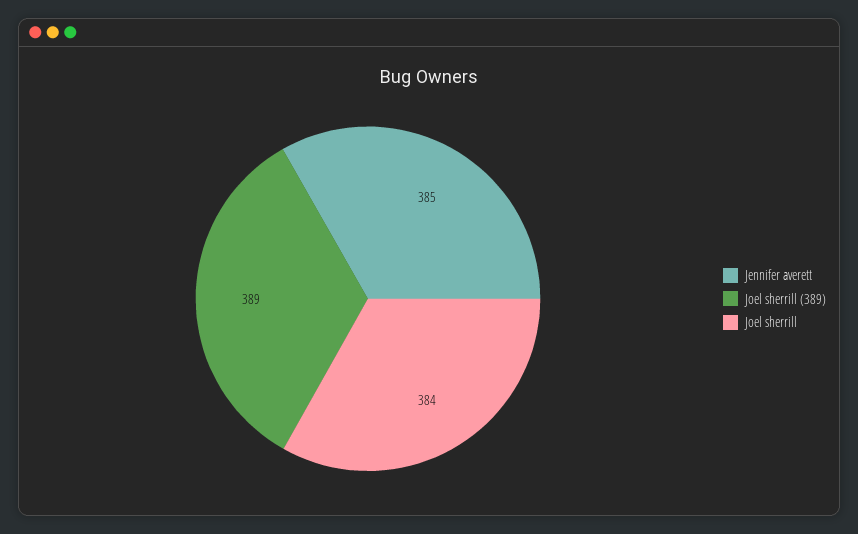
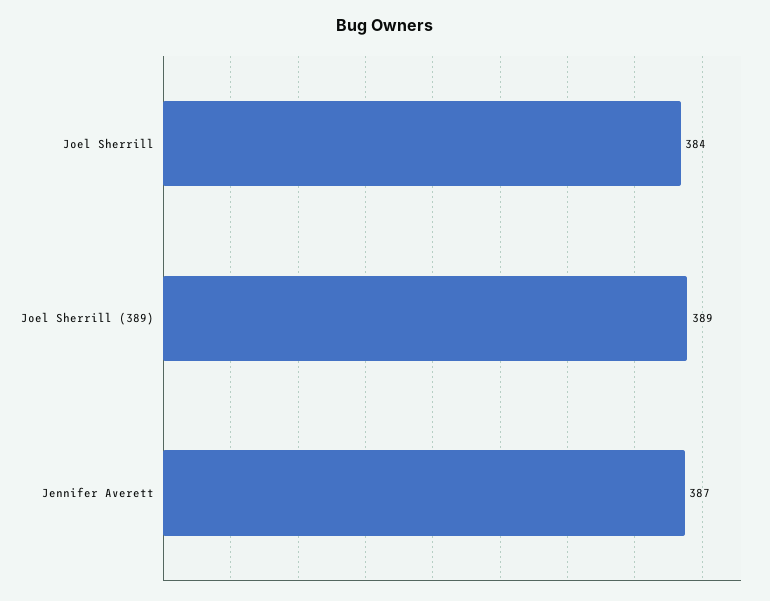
Jennifer averett: 385 -> 387

